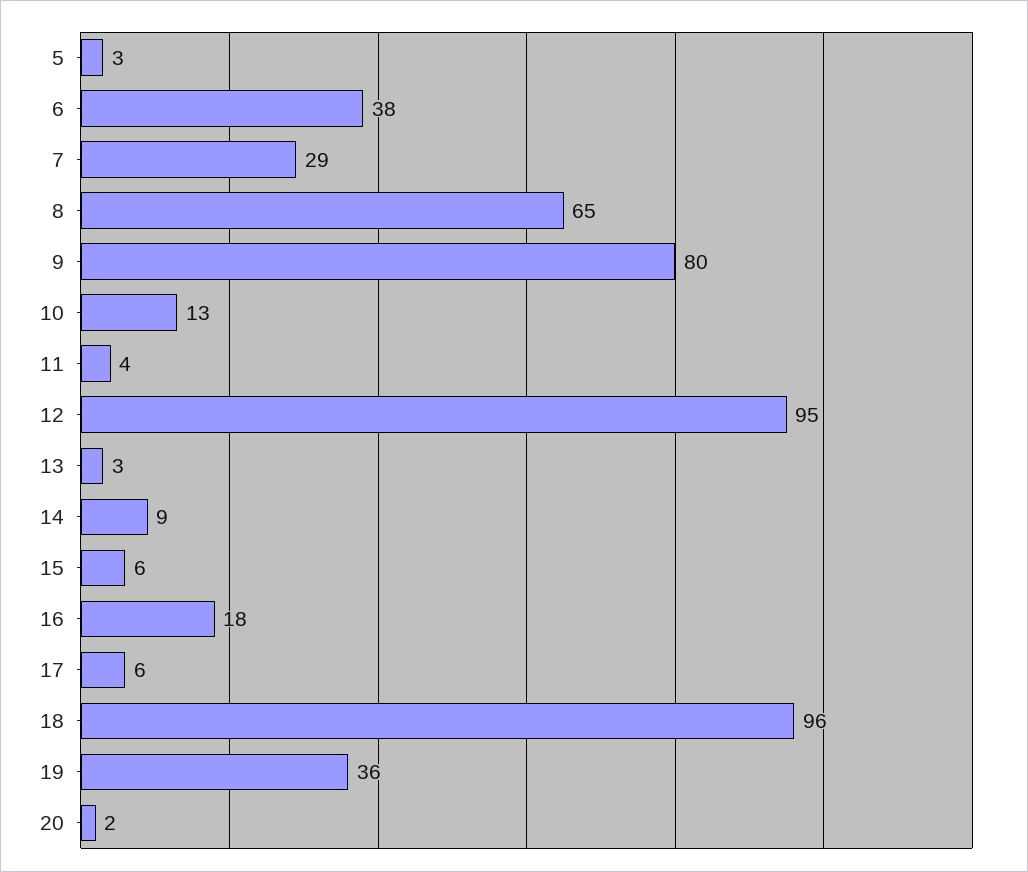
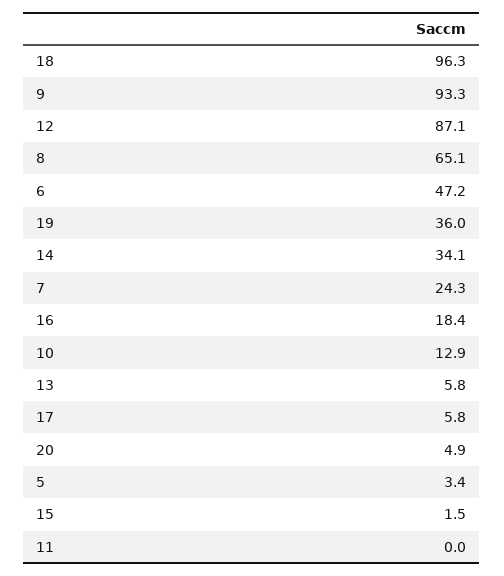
6: 38 -> 47.2
7: 29 -> 24.3
9: 80 -> 93.3
11: 4 -> 0
12: 95 -> 87.1
13: 3 -> 5.8
14: 9 -> 34.1
15: 6 -> 1.5
20: 2 -> 4.9

